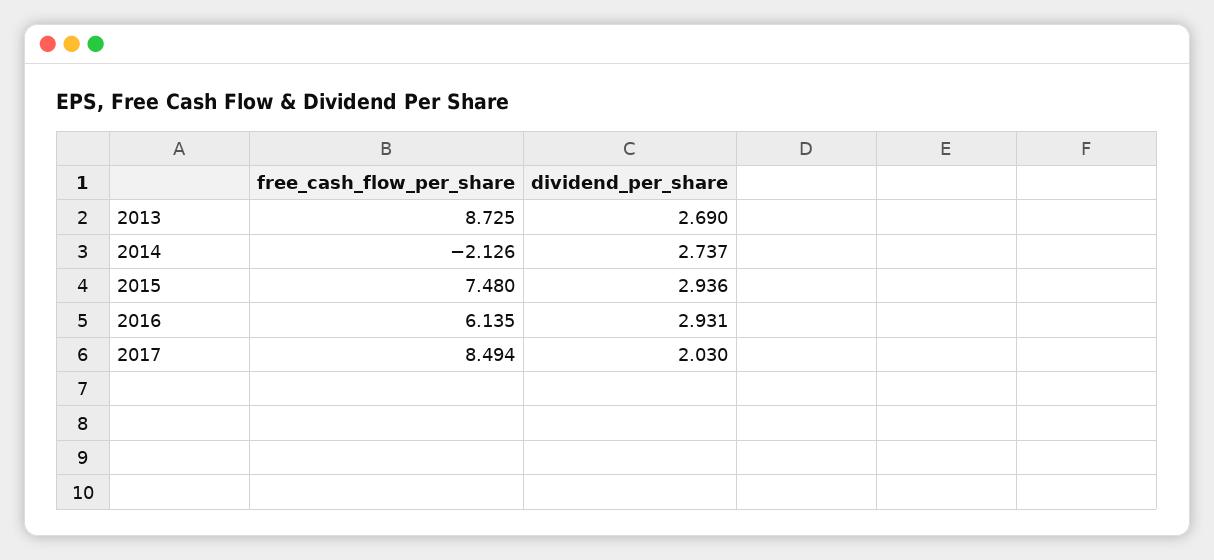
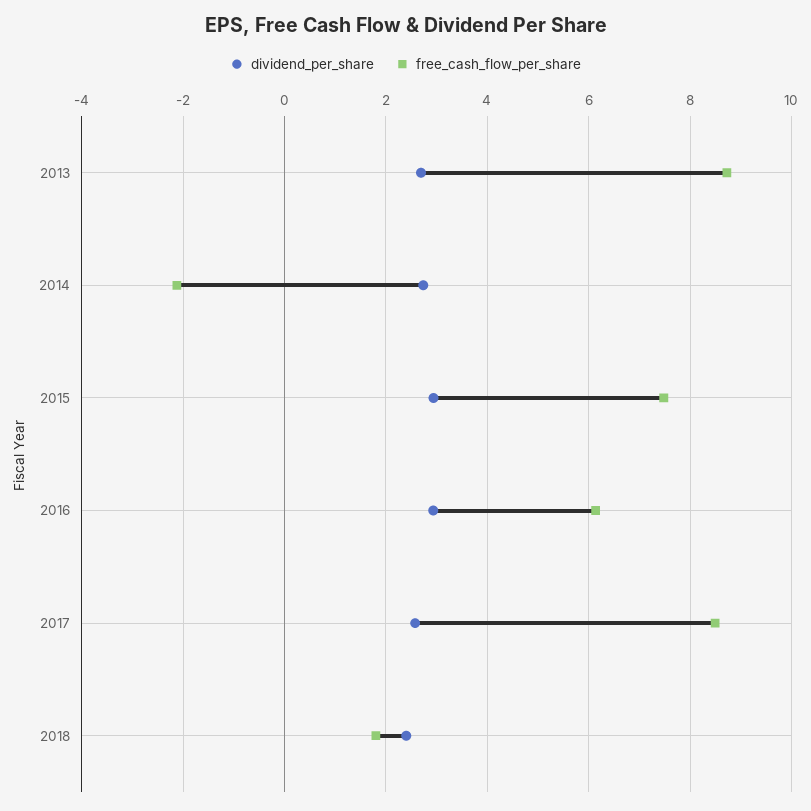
dividend_per_share, 2017: 2.03 -> 2.6
dividend_per_share, 2018: none -> 2.4
free_cash_flow_per_share, 2018: none -> 1.8

